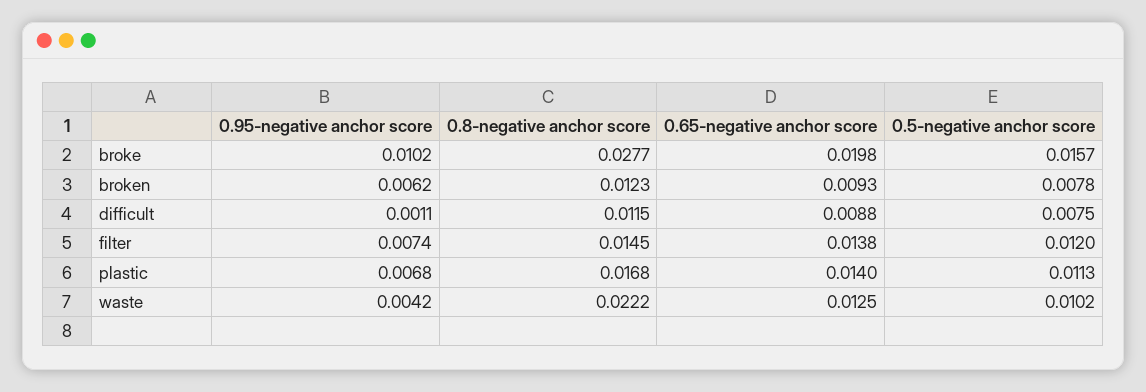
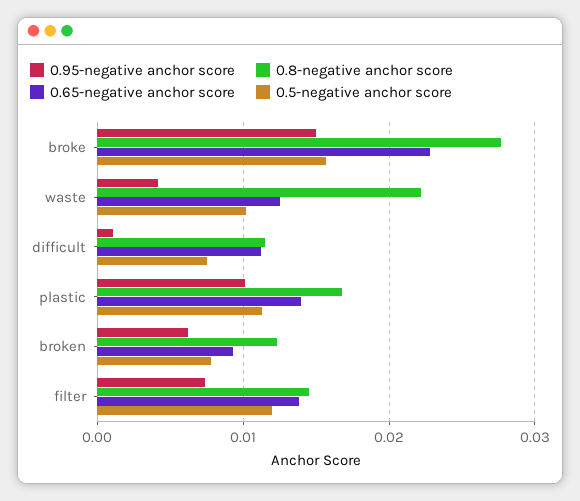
0.95-negative anchor score, broke: 0.0102 -> 0.015
0.65-negative anchor score, broke: 0.0198 -> 0.023
0.65-negative anchor score, difficult: 0.0088 -> 0.011
0.95-negative anchor score, plastic: 0.0068 -> 0.01

